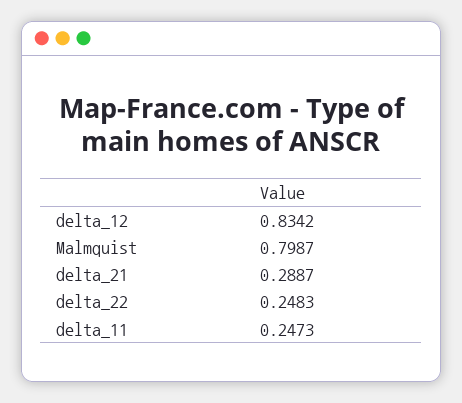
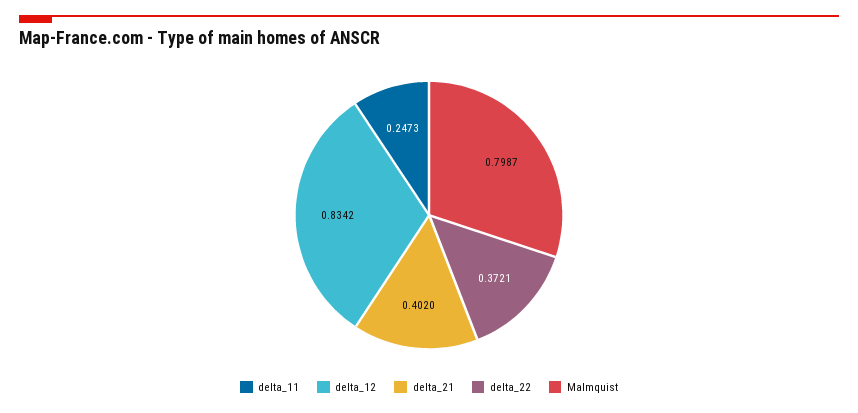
delta_21: 0.2887 -> 0.402
delta_22: 0.2483 -> 0.3721

